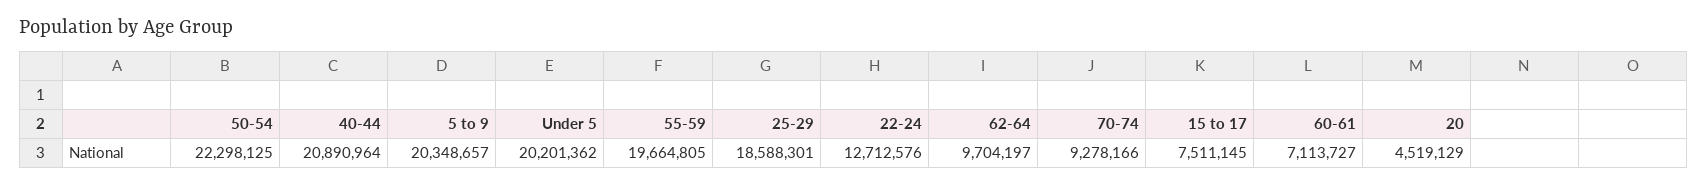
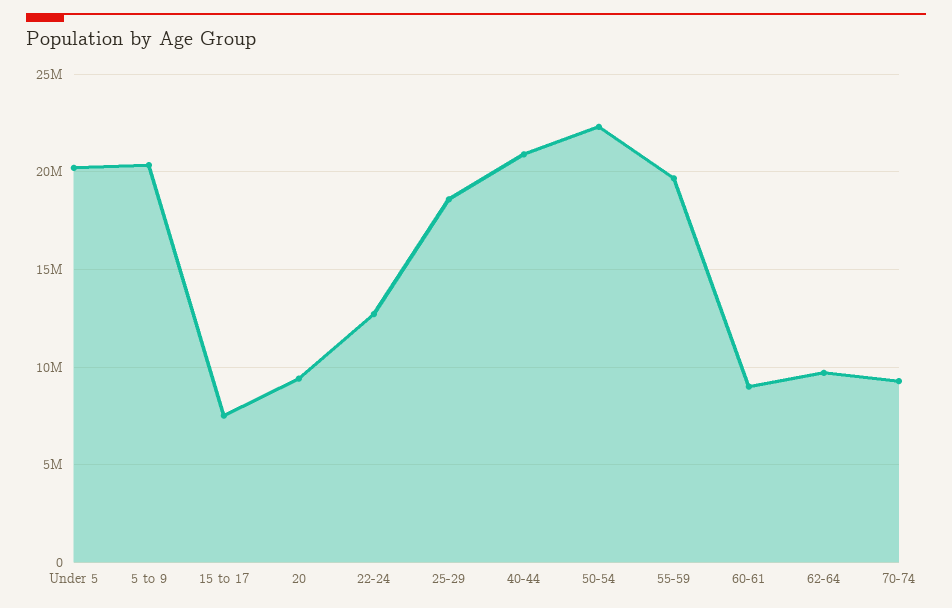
60-61: 7113727 -> 9000000
20: 4519129 -> 9500000

